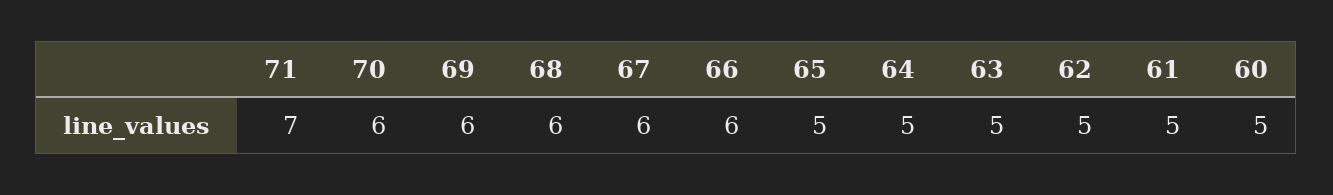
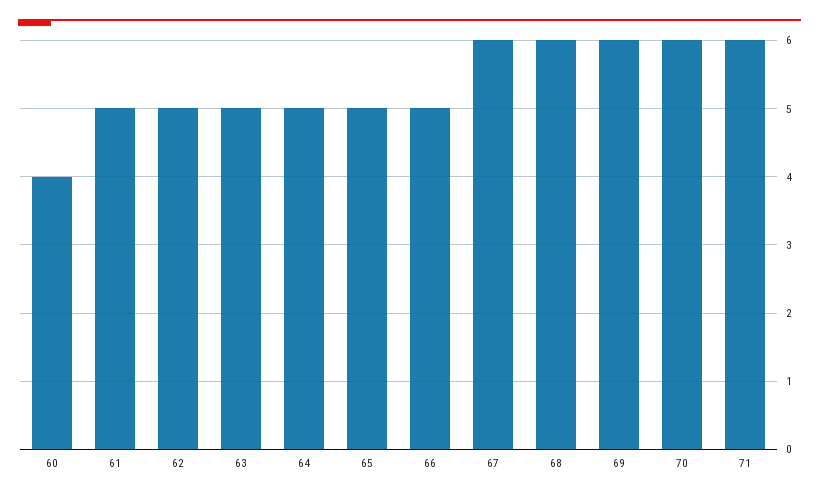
71: 7 -> 6
66: 6 -> 5
60: 5 -> 4

